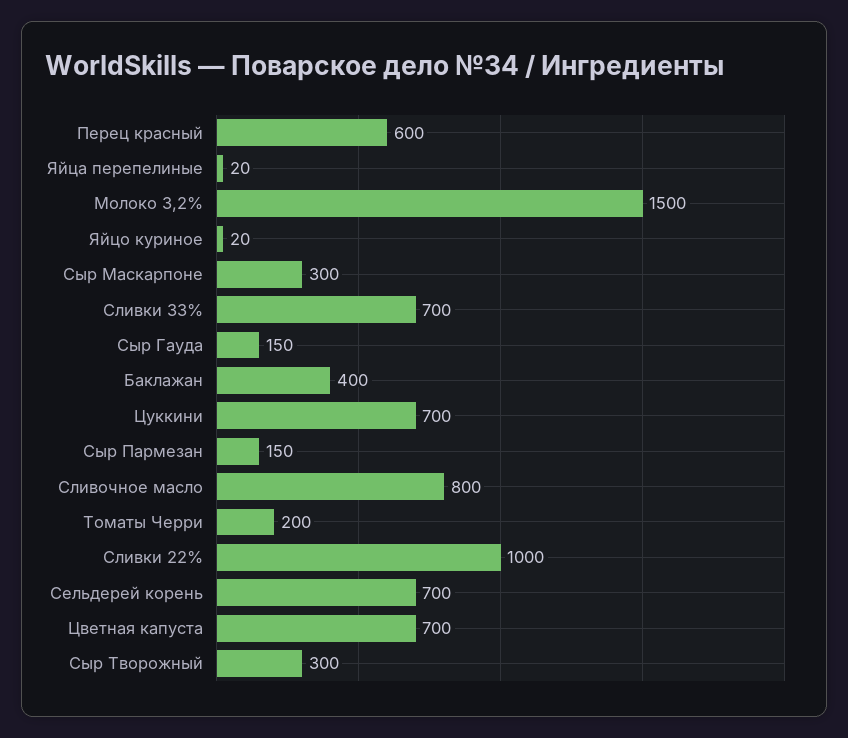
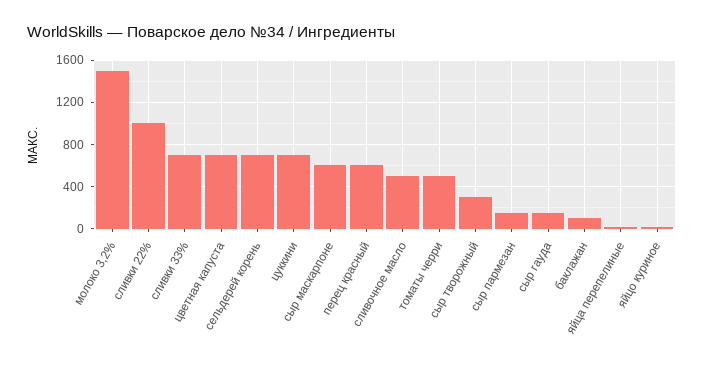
Сыр Маскарпоне: 300 -> 600
Баклажан: 400 -> 100
Сливочное масло: 800 -> 500
Томаты Черри: 200 -> 500

